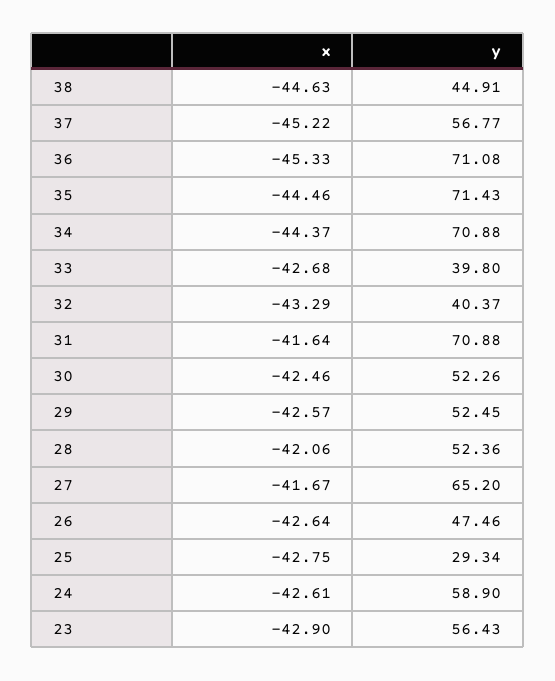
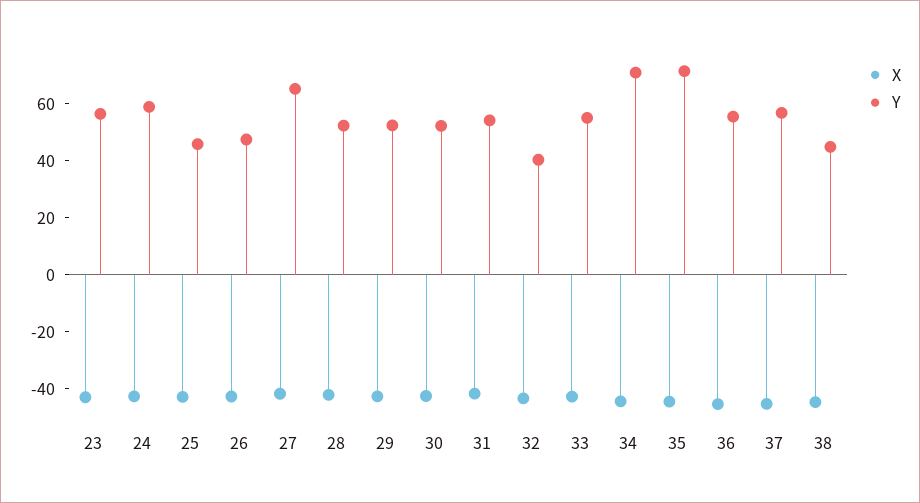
y, 36: 71.08 -> 55
y, 33: 39.8 -> 55
y, 31: 70.88 -> 55
y, 25: 29.34 -> 45

